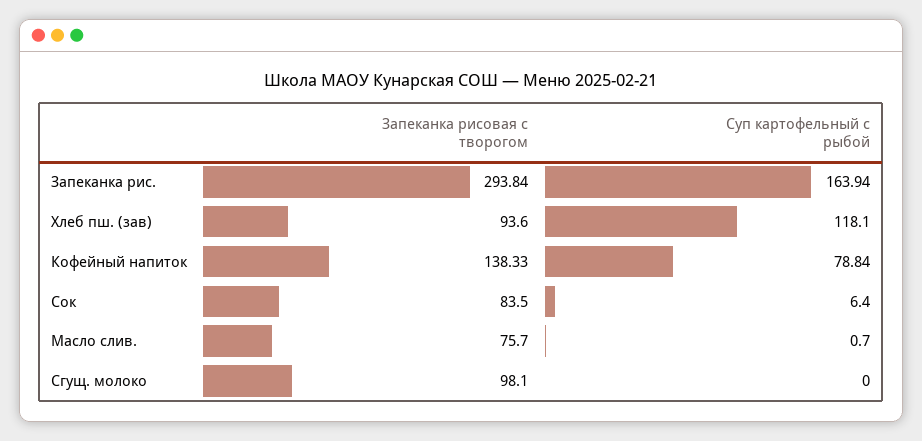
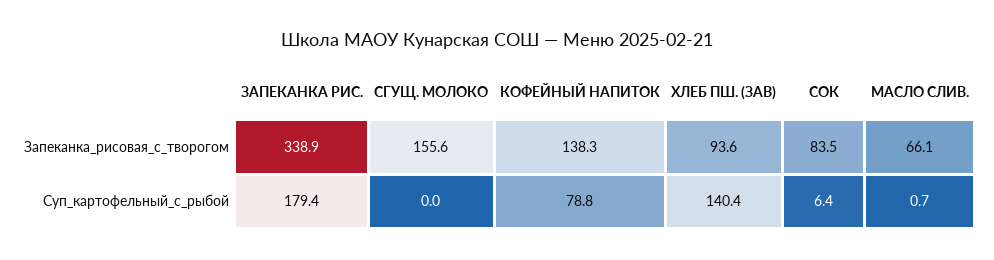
Запеканка рисовая с творогом, Запеканка рис.: 293.84 -> 338.9
Суп картофельный с рыбой, Запеканка рис.: 163.94 -> 179.4
Суп картофельный с рыбой, Хлеб пш. (зав): 118.1 -> 140.4
Запеканка рисовая с творогом, Масло слив.: 75.7 -> 66.1
Запеканка рисовая с творогом, Сгущ. молоко: 98.1 -> 155.6

